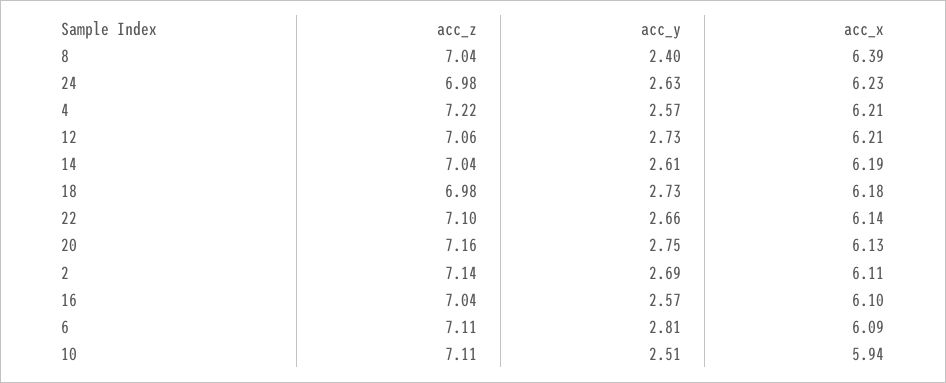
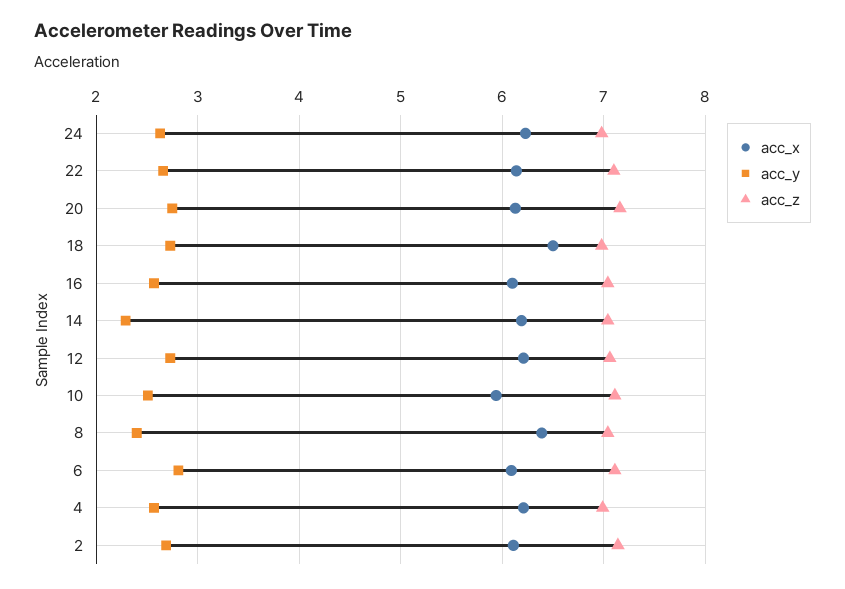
acc_z, 4: 7.22 -> 7
acc_y, 14: 2.61 -> 2.3
acc_x, 18: 6.18 -> 6.5

